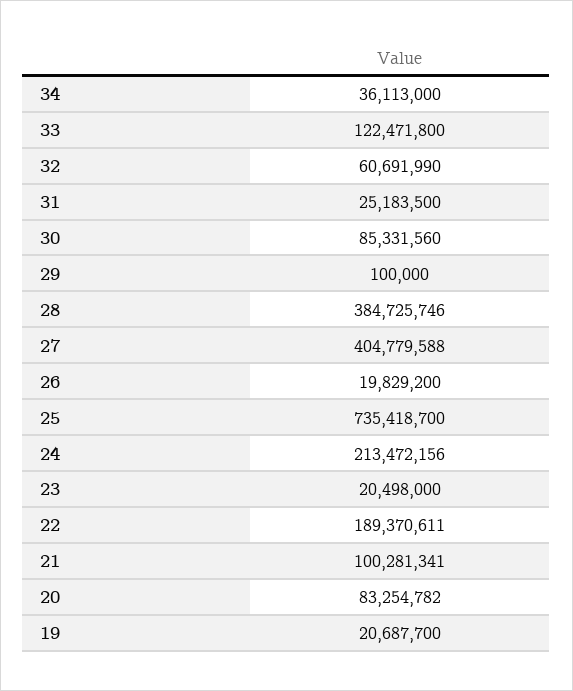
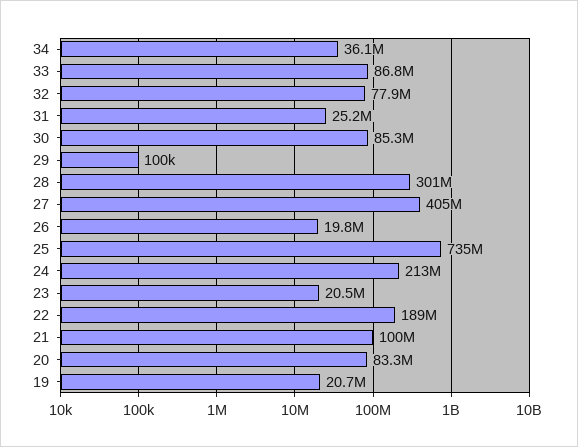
33: 122471800 -> 86800000
32: 60691990 -> 77900000
28: 384725746 -> 301000000

